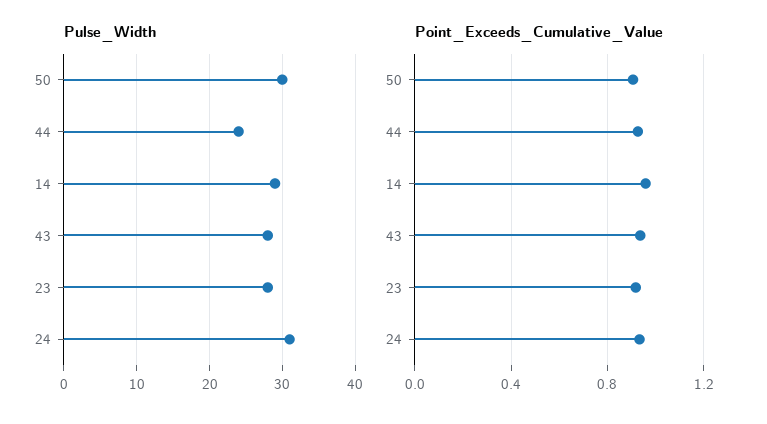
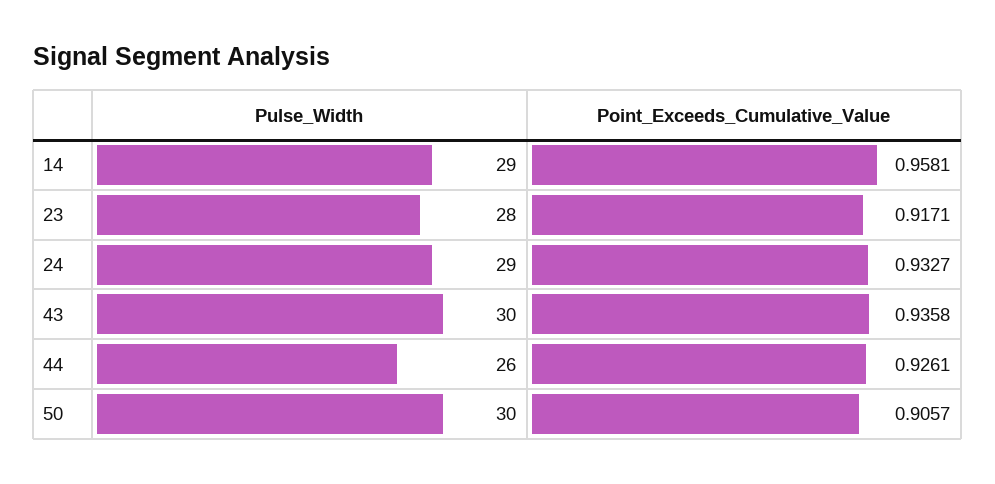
Pulse_Width, 44: 24 -> 26
Pulse_Width, 43: 28 -> 30
Pulse_Width, 24: 31 -> 29

